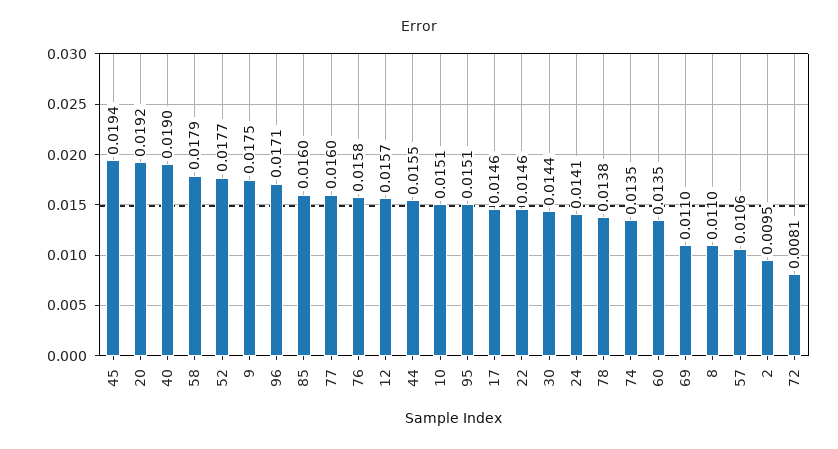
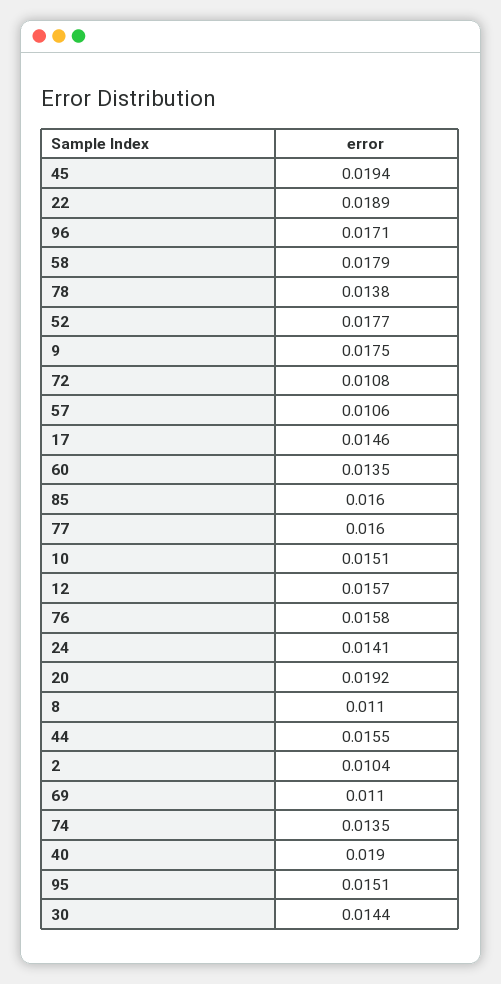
22: 0.0146 -> 0.0189
2: 0.0095 -> 0.0104
72: 0.0081 -> 0.0108

